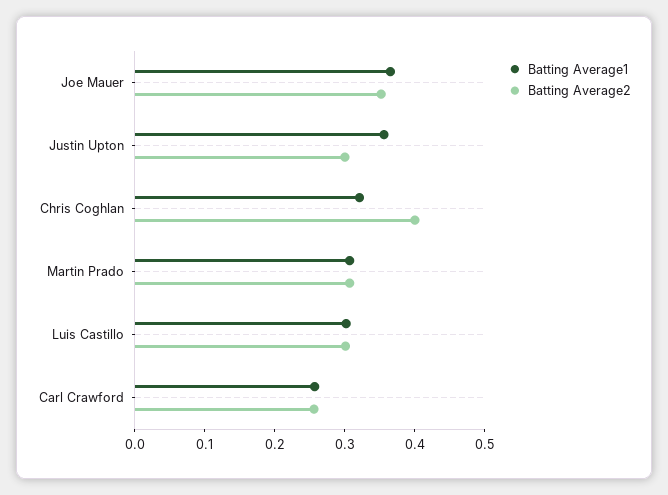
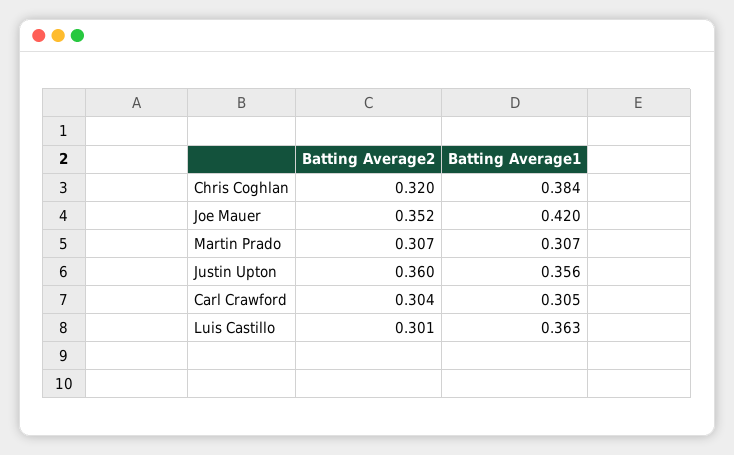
Batting Average1, Joe Mauer: 0.36 -> 0.42
Batting Average2, Justin Upton: 0.3 -> 0.36
Batting Average1, Chris Coghlan: 0.32 -> 0.384
Batting Average2, Chris Coghlan: 0.4 -> 0.32
Batting Average1, Luis Castillo: 0.3 -> 0.363
Batting Average1, Carl Crawford: 0.26 -> 0.305
Batting Average2, Carl Crawford: 0.26 -> 0.304

